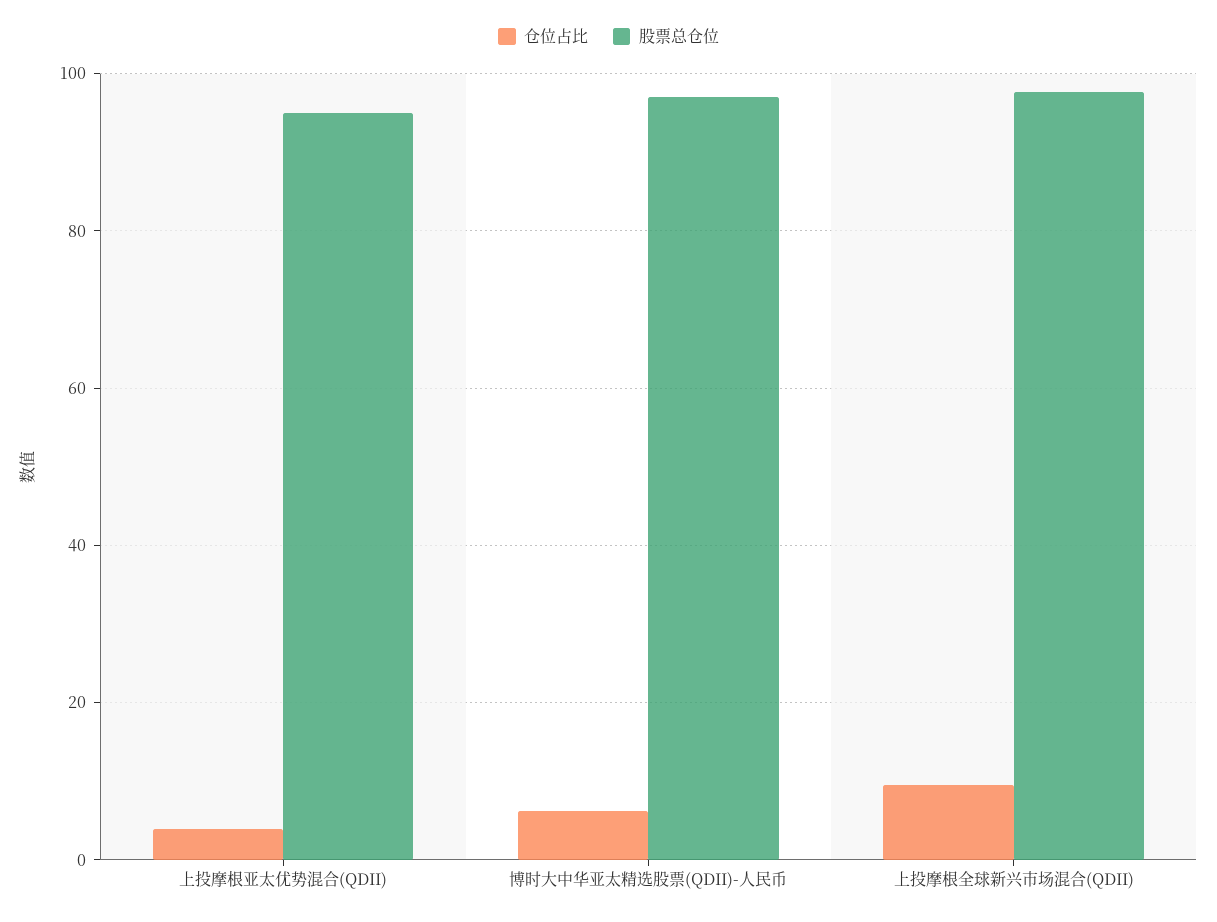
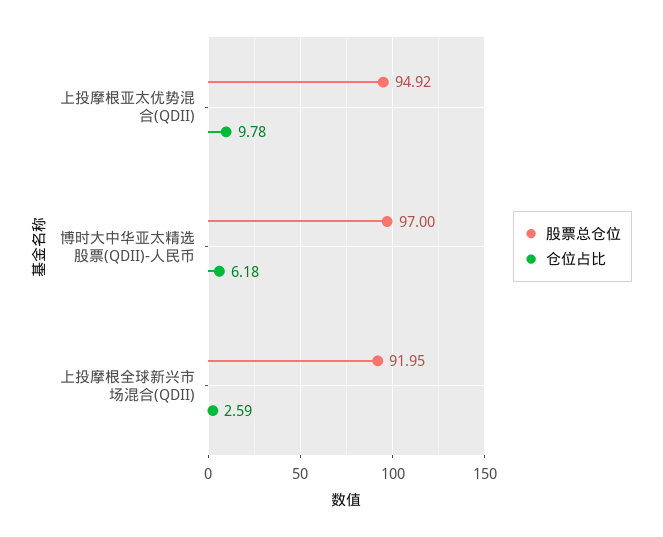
仓位占比, 上投摩根亚太优势混合(QDII): 4 -> 9.78
仓位占比, 上投摩根全球新兴市场混合(QDII): 10 -> 2.59
股票总仓位, 上投摩根全球新兴市场混合(QDII): 98 -> 91.95

